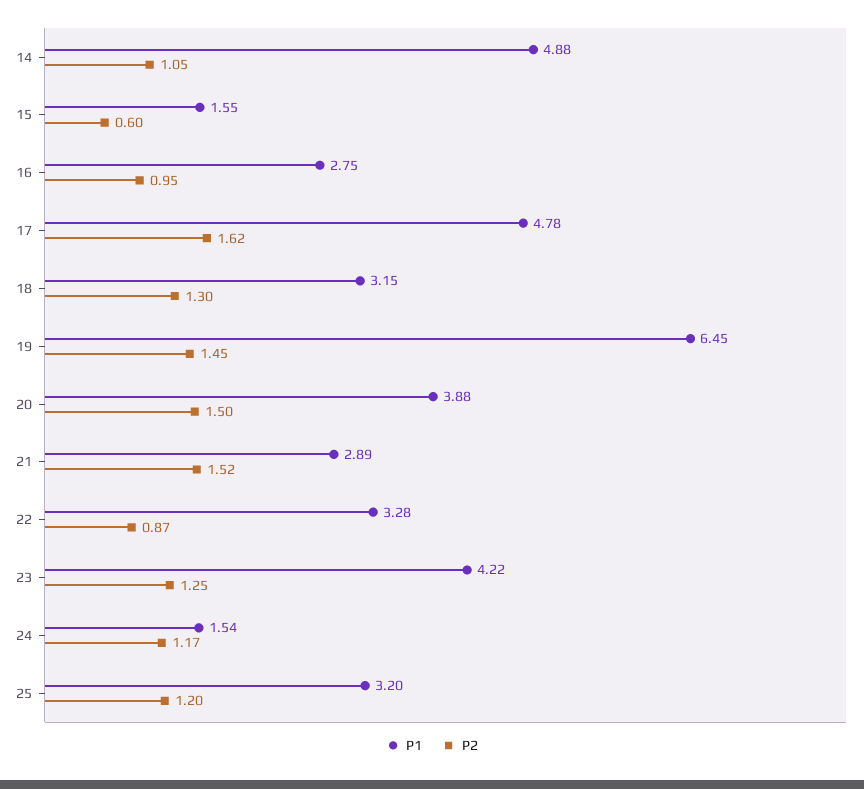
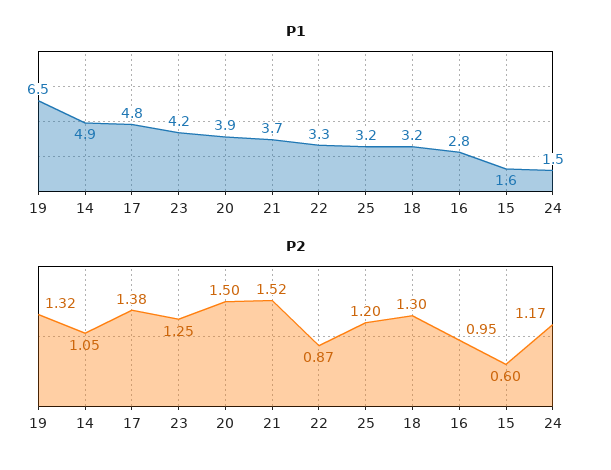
P2, 17: 1.62 -> 1.38
P2, 19: 1.45 -> 1.32
P1, 21: 2.89 -> 3.7

